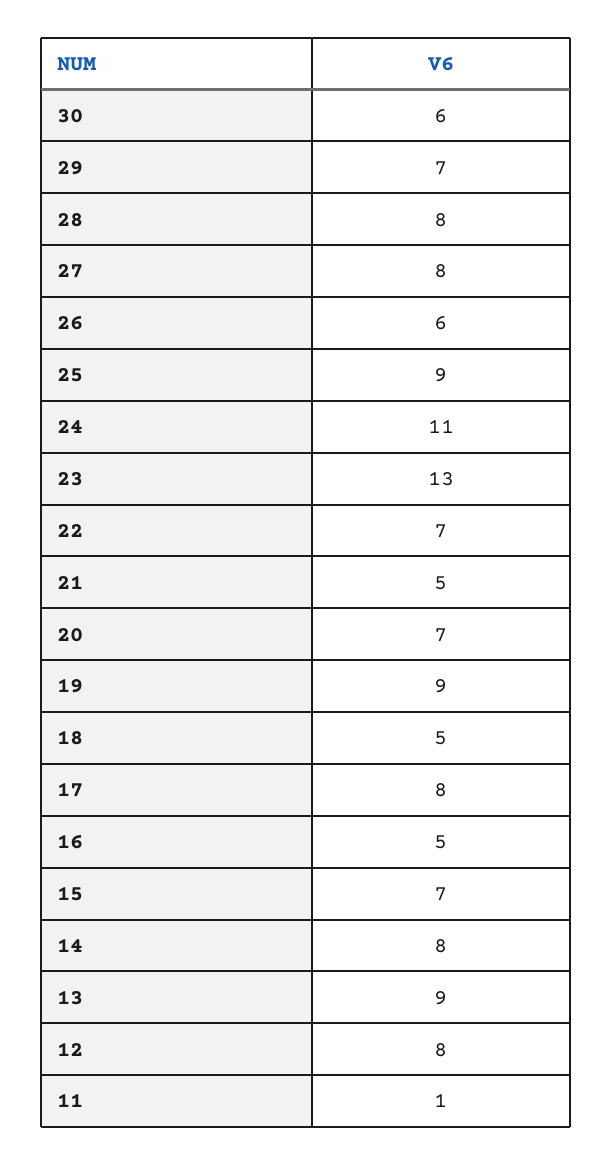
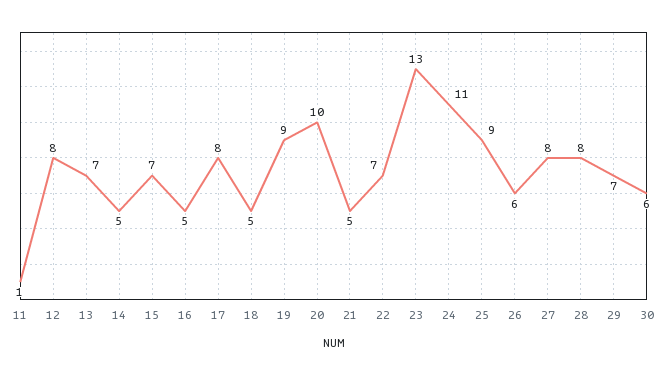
20: 7 -> 10
14: 8 -> 5
13: 9 -> 7

